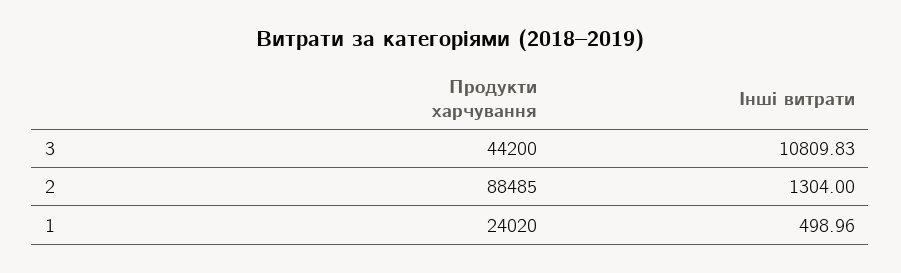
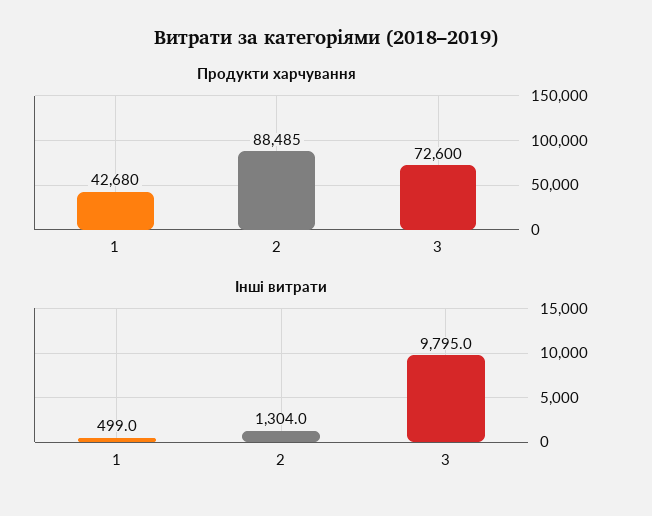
Продукти харчування, 3: 44200 -> 72600
Інші витрати, 3: 10809.83 -> 9795
Продукти харчування, 1: 24020 -> 42680

